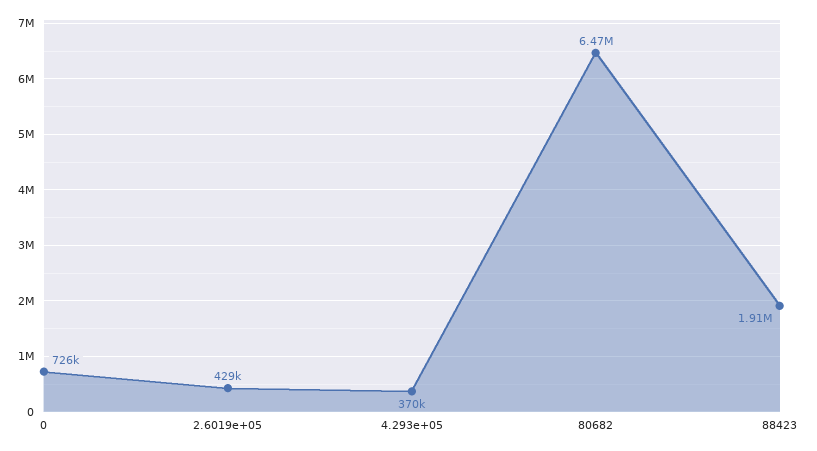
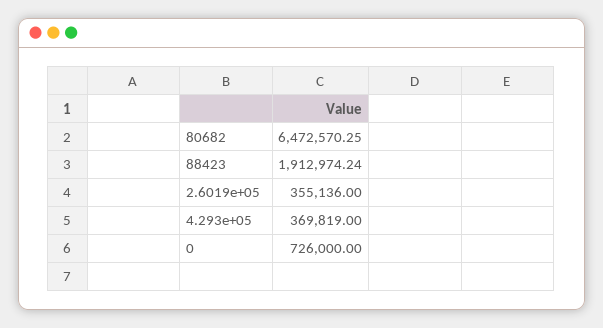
2.6019e+05: 429000 -> 355136

